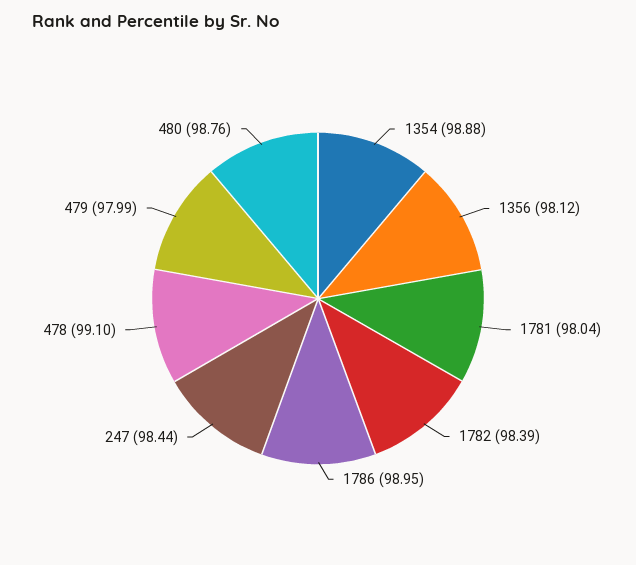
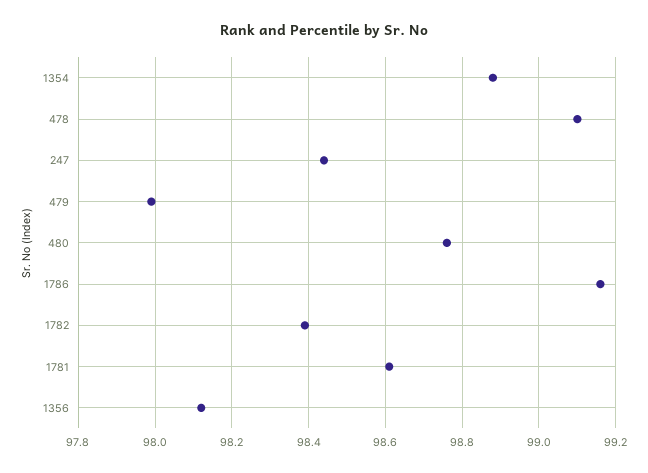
1781: 98.04 -> 98.6
1786: 98.95 -> 99.15

